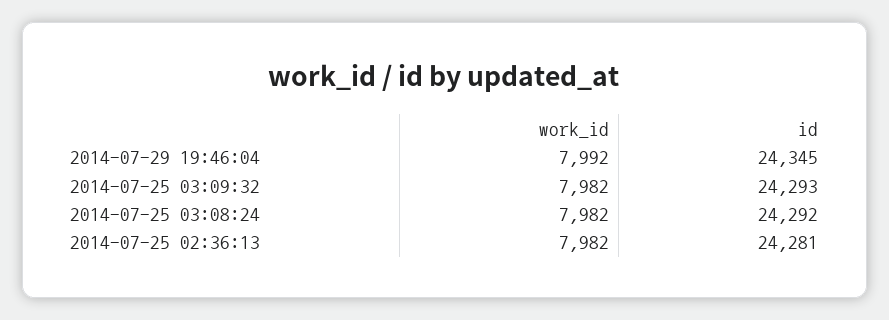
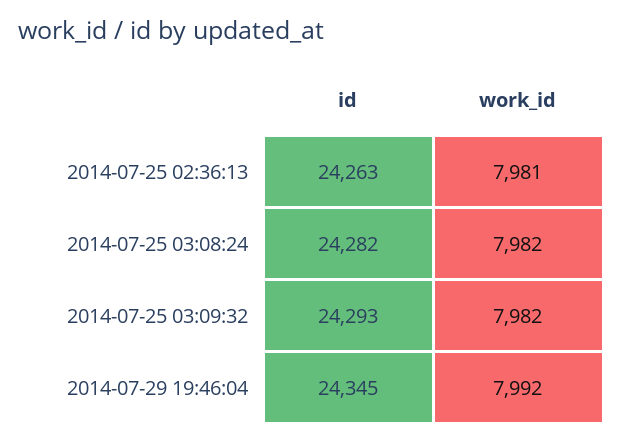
id, 2014-07-25 03:08:24: 24292 -> 24282
work_id, 2014-07-25 02:36:13: 7982 -> 7981
id, 2014-07-25 02:36:13: 24281 -> 24263

